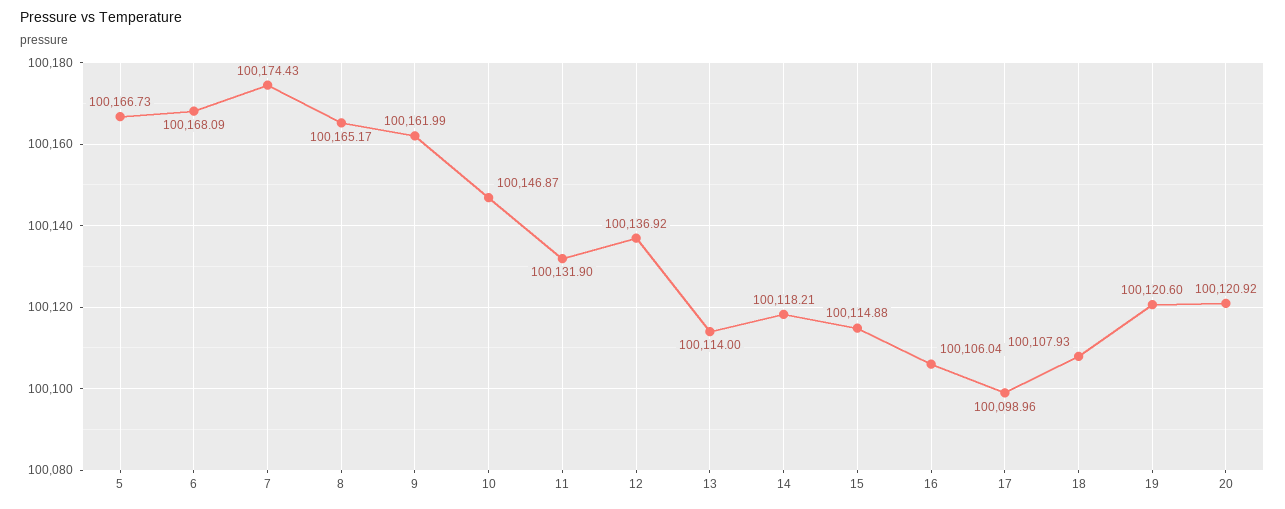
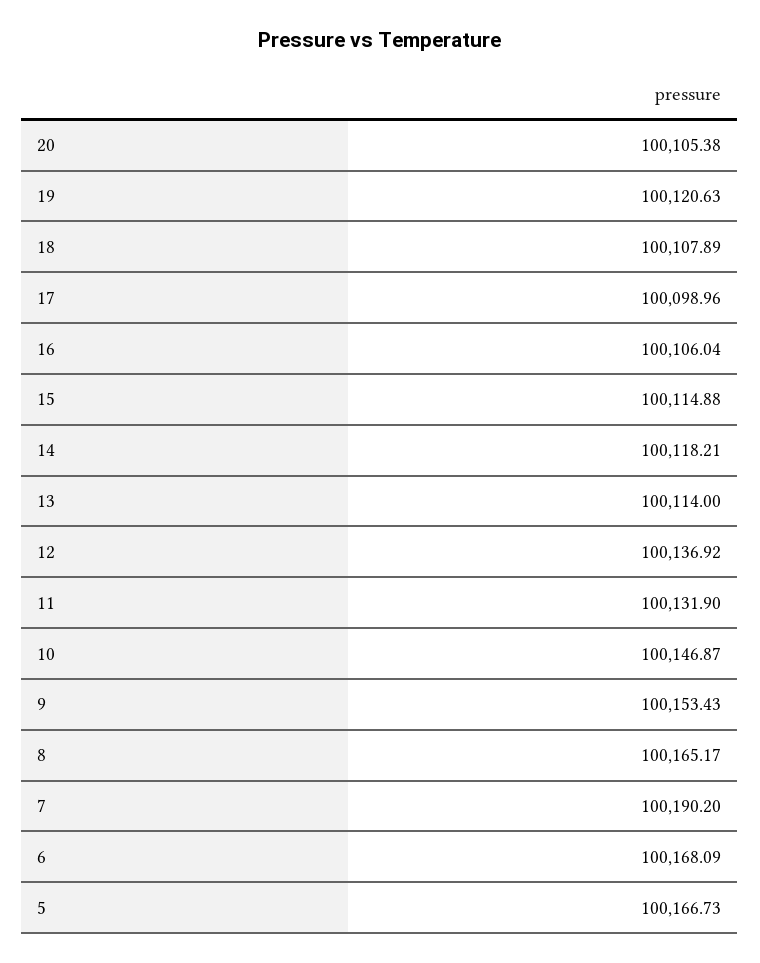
7: 100174.43 -> 100190.2
9: 100161.99 -> 100153.43
18: 100107.93 -> 100107.89
19: 100120.6 -> 100120.63
20: 100120.92 -> 100105.38

